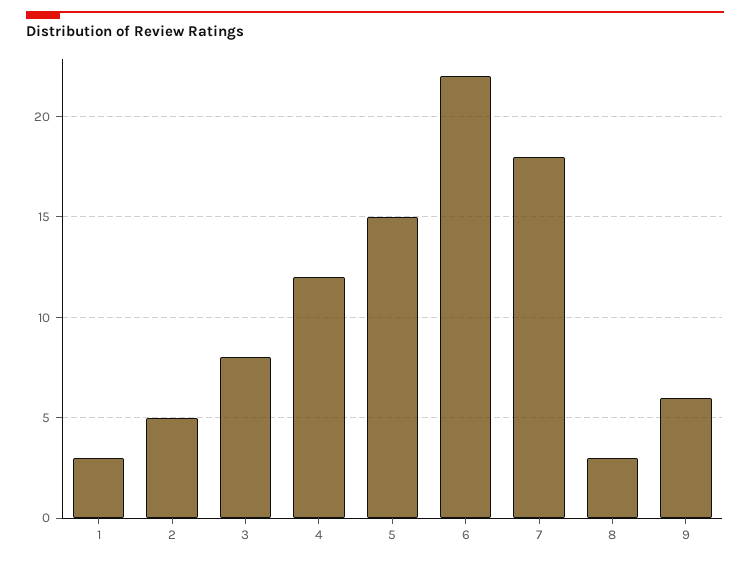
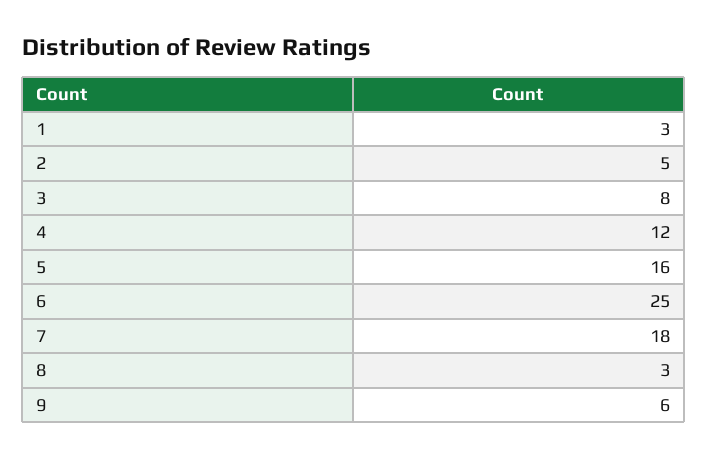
5: 15 -> 16
6: 22 -> 25

